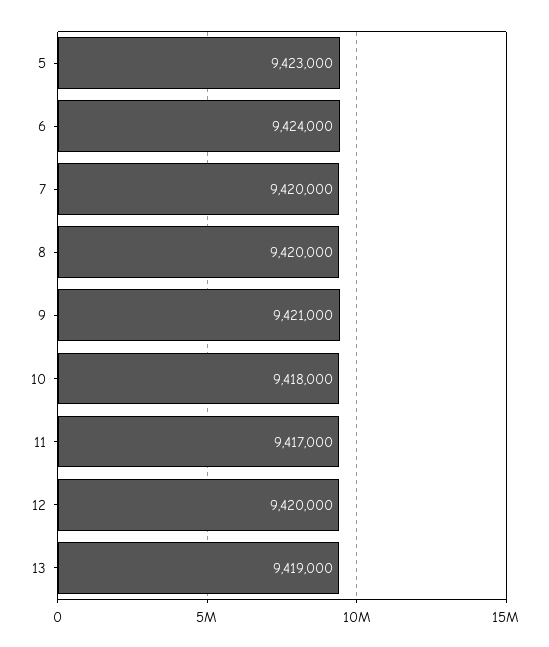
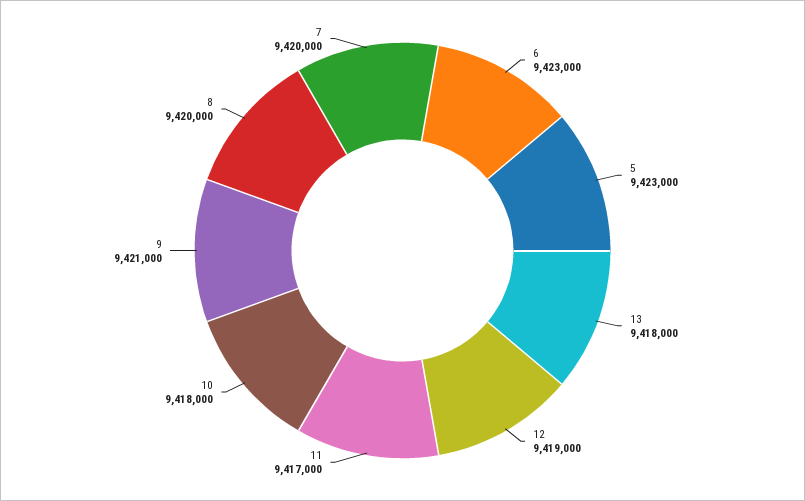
6: 9424000 -> 9423000
12: 9420000 -> 9419000
13: 9419000 -> 9418000

